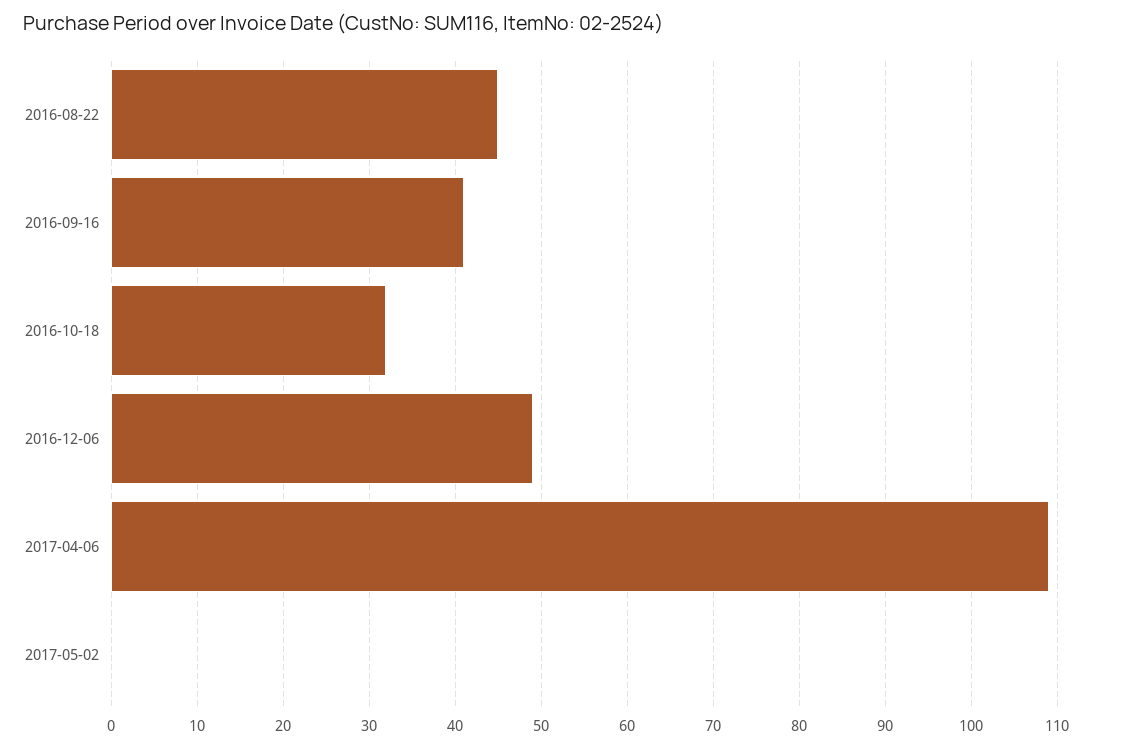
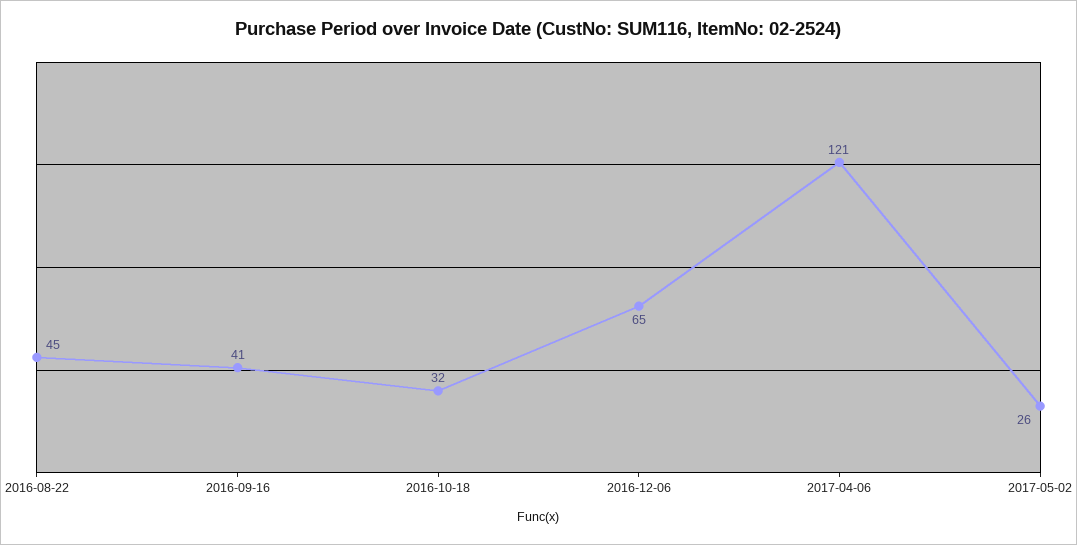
2016-12-06: 49 -> 65
2017-04-06: 109 -> 121
2017-05-02: 0 -> 26

